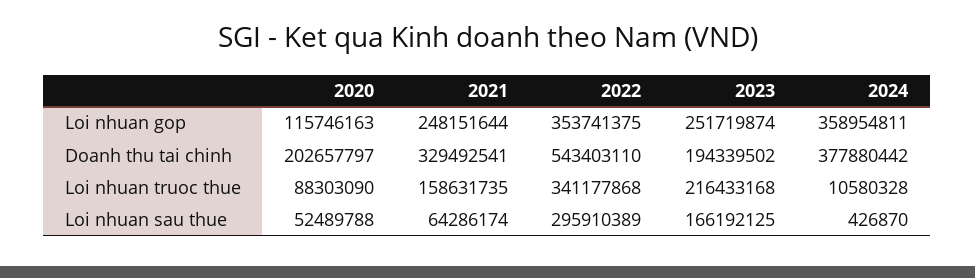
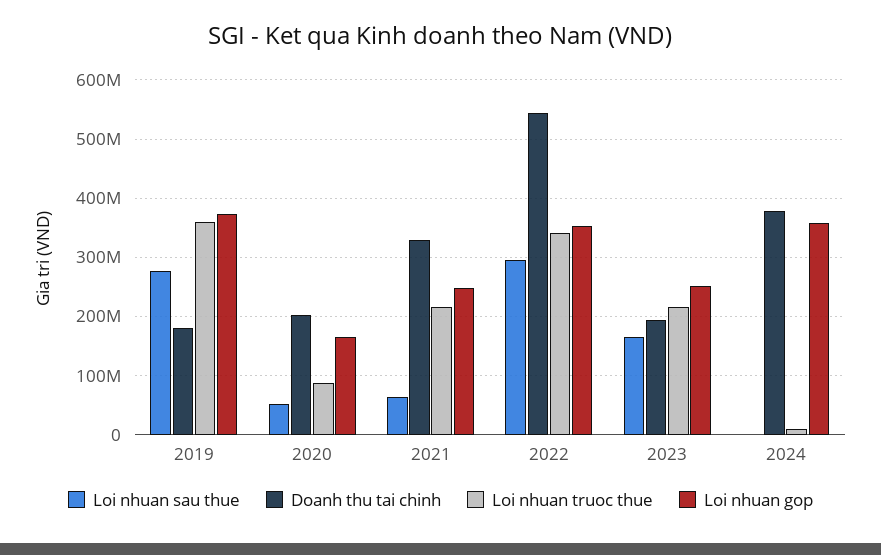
Loi nhuan gop, 2020: 115746163 -> 160000000
Loi nhuan truoc thue, 2021: 158631735 -> 220000000
Loi nhuan sau thue, 2019: none -> 280000000
Doanh thu tai chinh, 2019: none -> 180000000
Loi nhuan truoc thue, 2019: none -> 360000000
Loi nhuan gop, 2019: none -> 380000000

